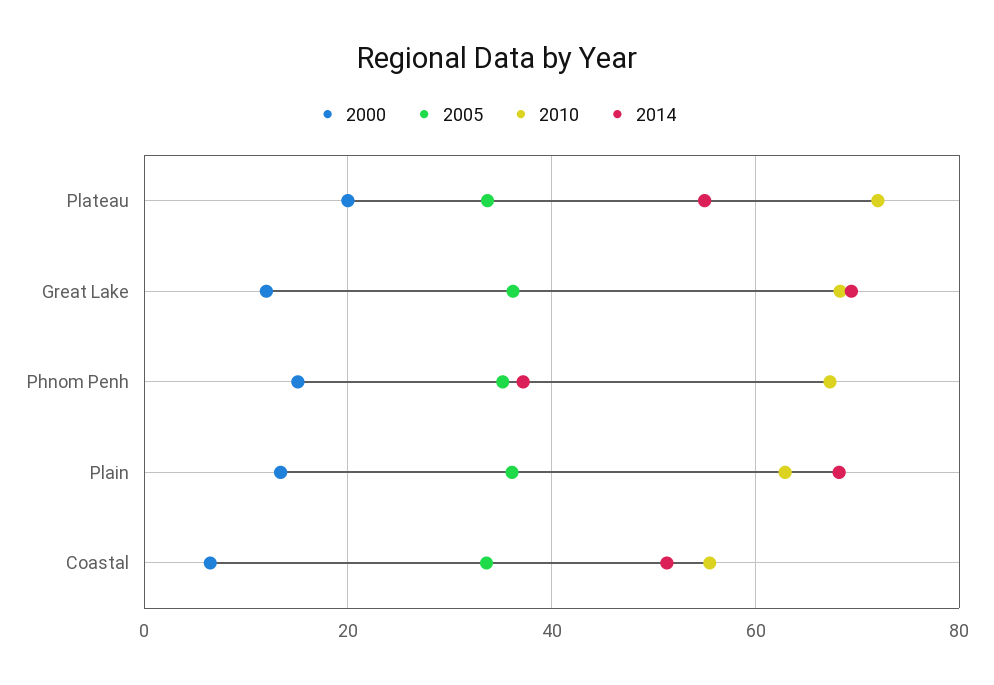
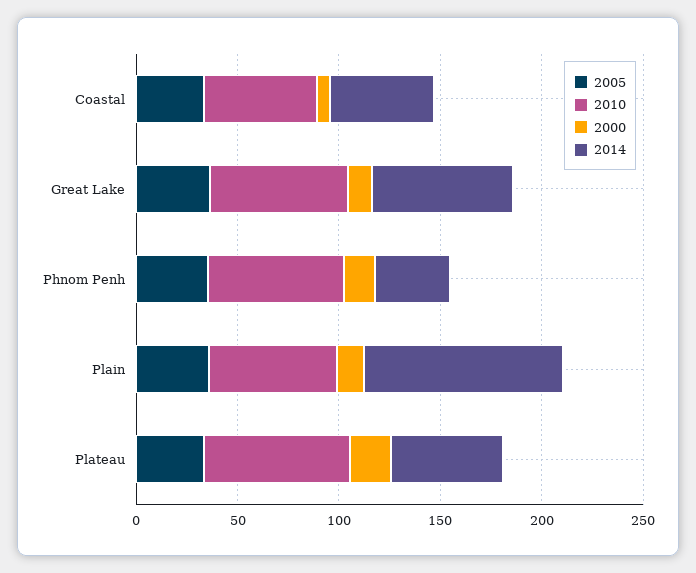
2014, Plain: 68 -> 100

